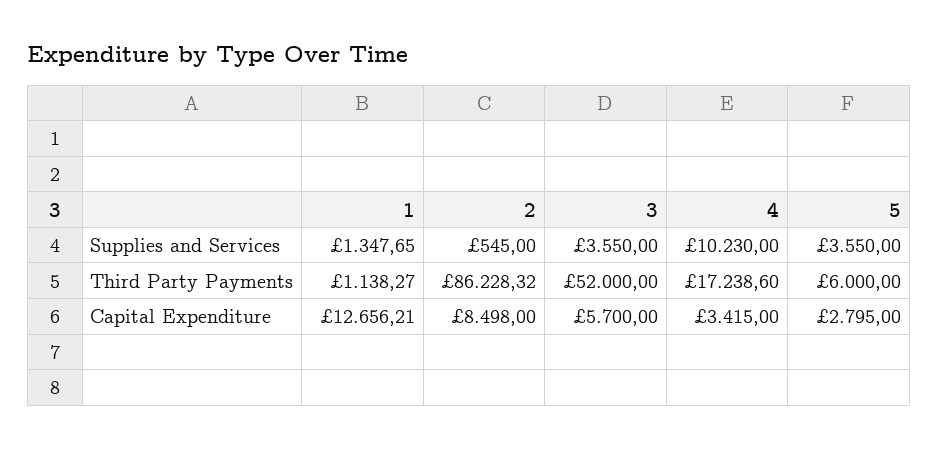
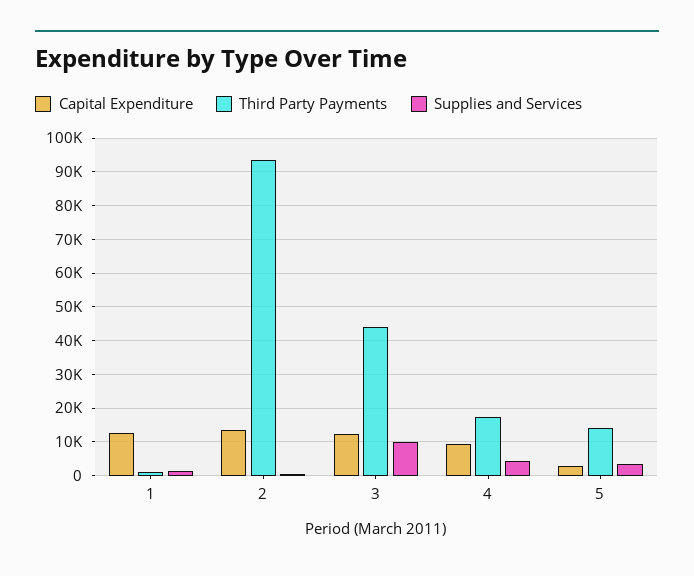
Supplies and Services, 3: 3550 -> 10000
Supplies and Services, 4: 10230 -> 4000
Third Party Payments, 2: 86228.32 -> 94000
Third Party Payments, 3: 52000 -> 44000
Third Party Payments, 5: 6000 -> 14000
Capital Expenditure, 2: 8498 -> 14000
Capital Expenditure, 3: 5700 -> 12000
Capital Expenditure, 4: 3415 -> 10000

